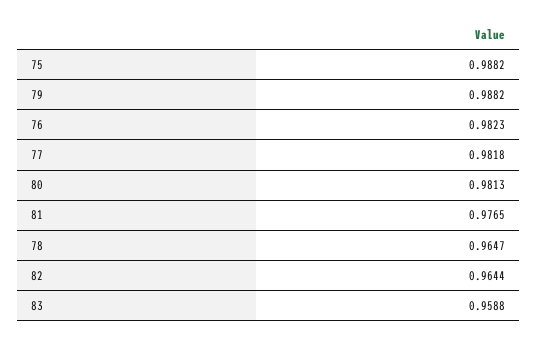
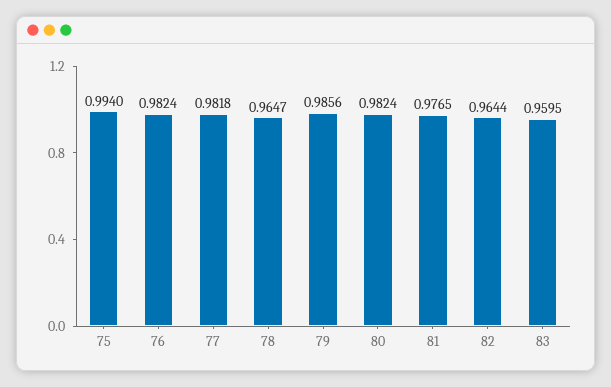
75: 0.9882 -> 0.994
79: 0.9882 -> 0.9856
76: 0.9823 -> 0.9824
80: 0.9813 -> 0.9824
83: 0.9588 -> 0.9595

